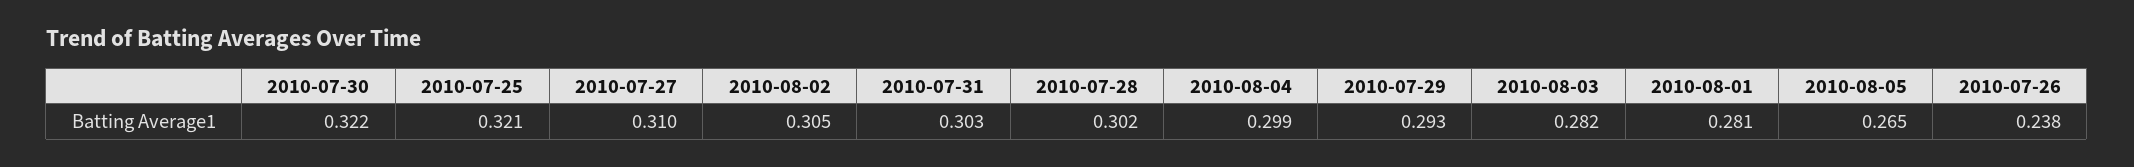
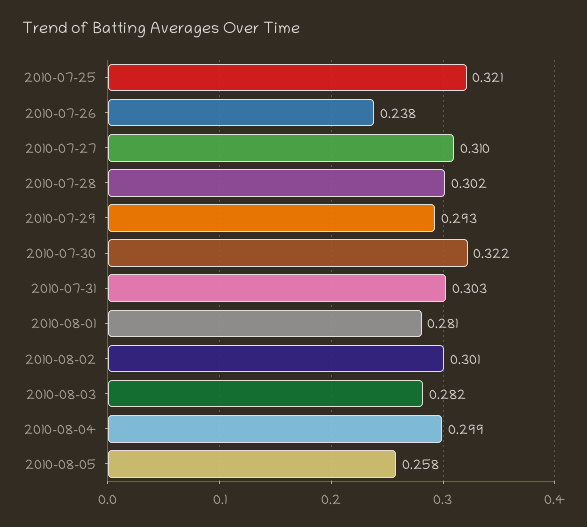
2010-08-02: 0.305 -> 0.301
2010-08-05: 0.265 -> 0.258

